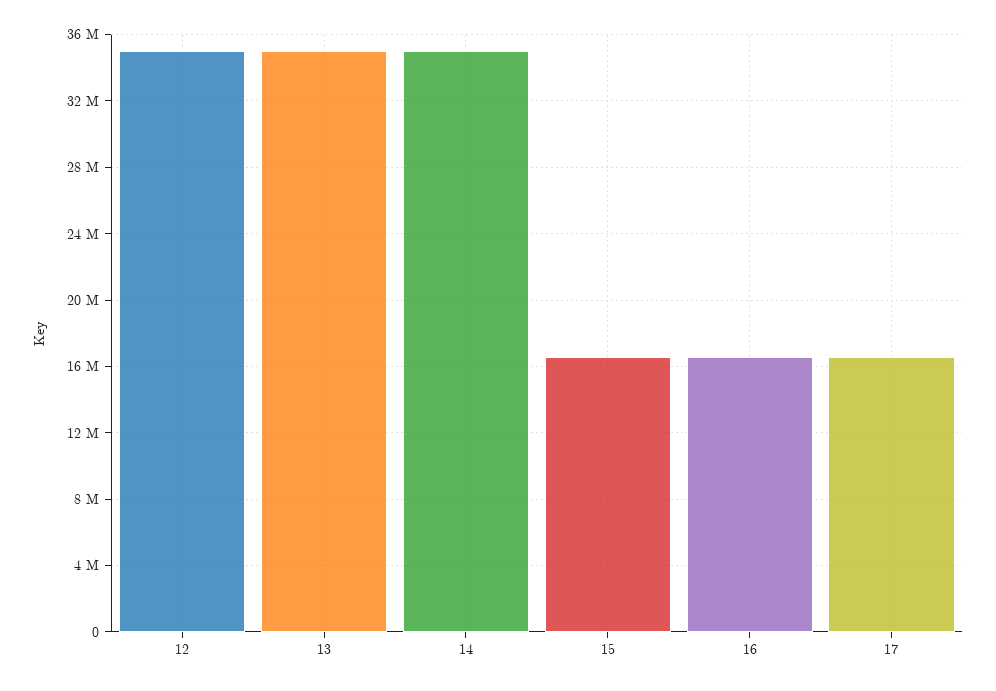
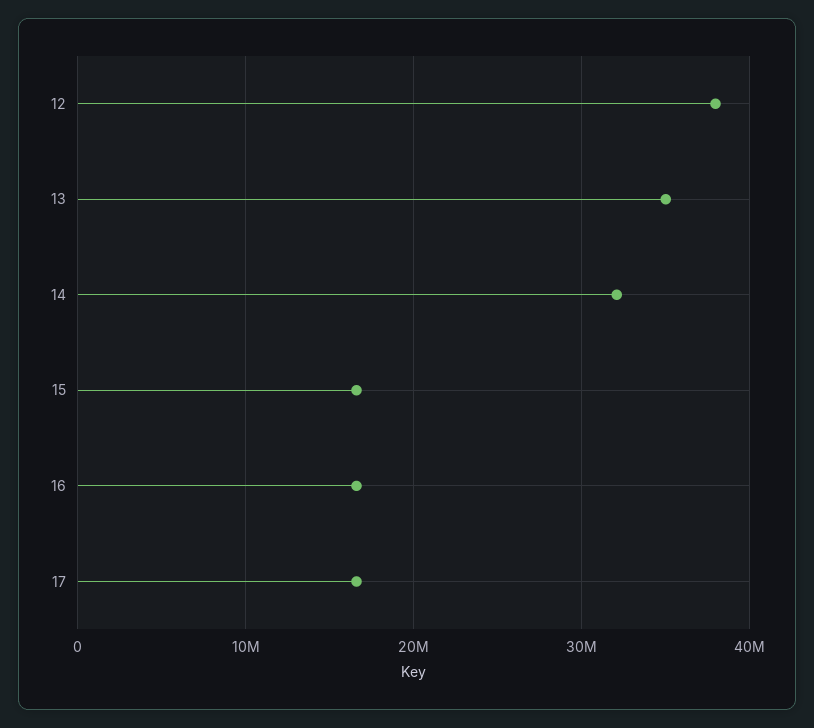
12: 35000000 -> 38000000
14: 35000000 -> 32000000

